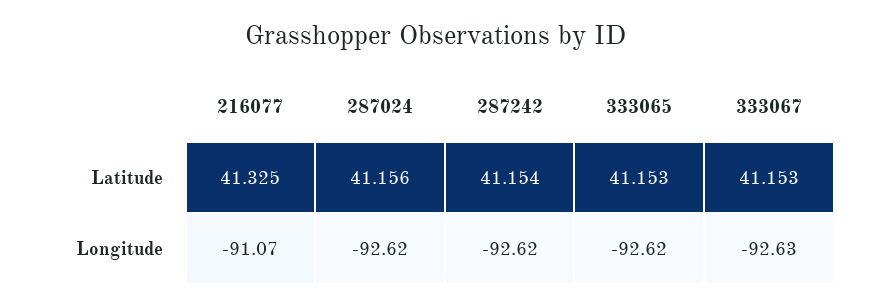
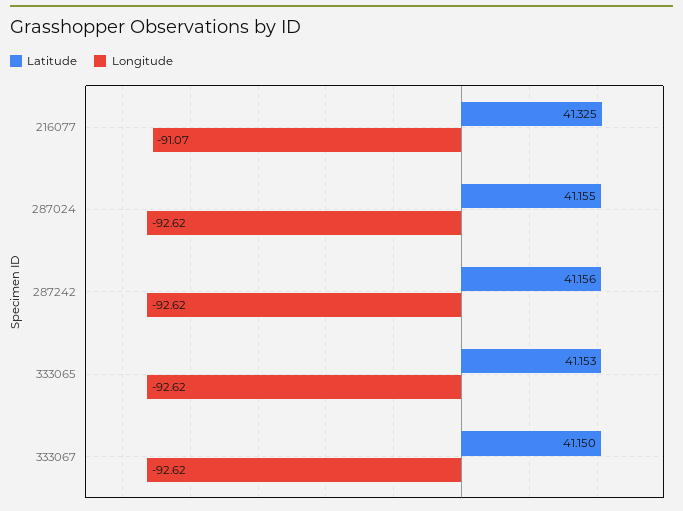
Latitude, 287024: 41.156 -> 41.155
Latitude, 287242: 41.154 -> 41.156
Latitude, 333067: 41.153 -> 41.15
Longitude, 333067: -92.63 -> -92.62

